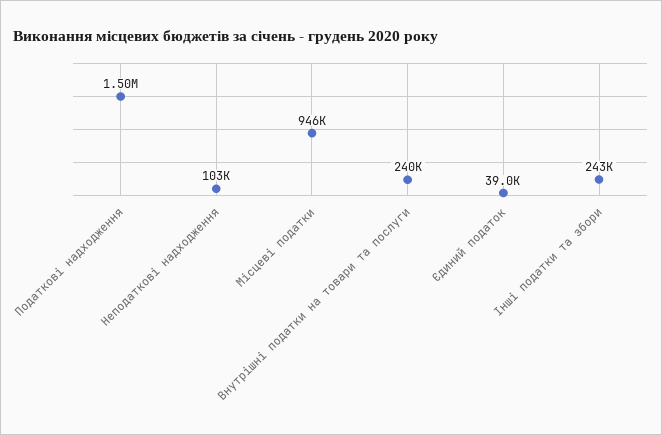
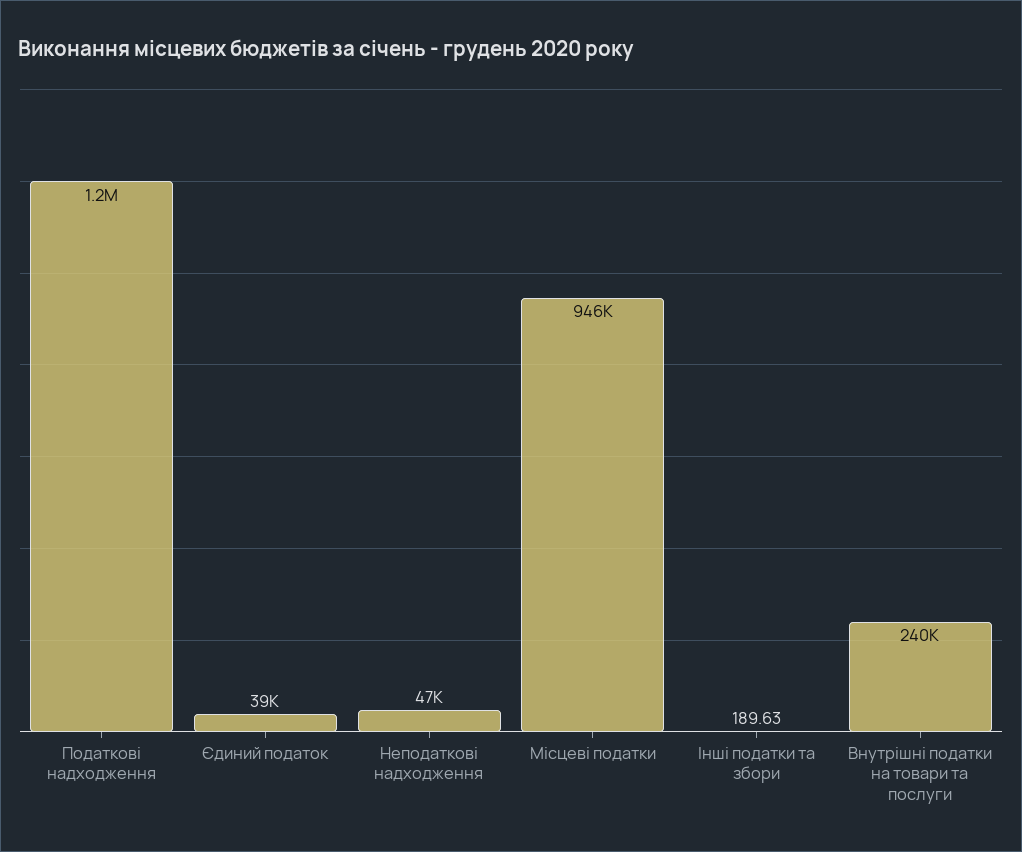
Податкові надходження: 1500000 -> 1200000
Неподаткові надходження: 103000 -> 47000
Інші податки та збори: 243000 -> 189.63

